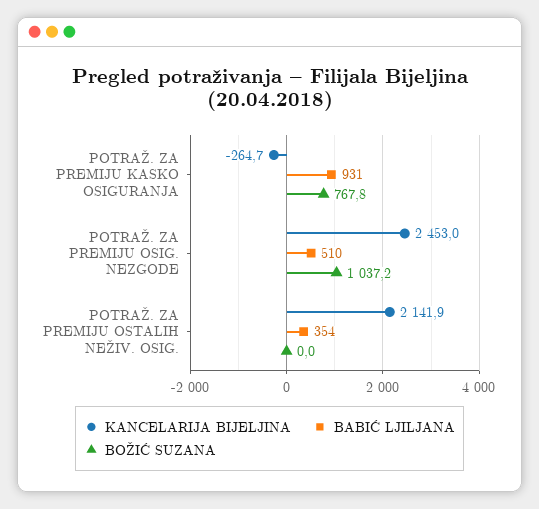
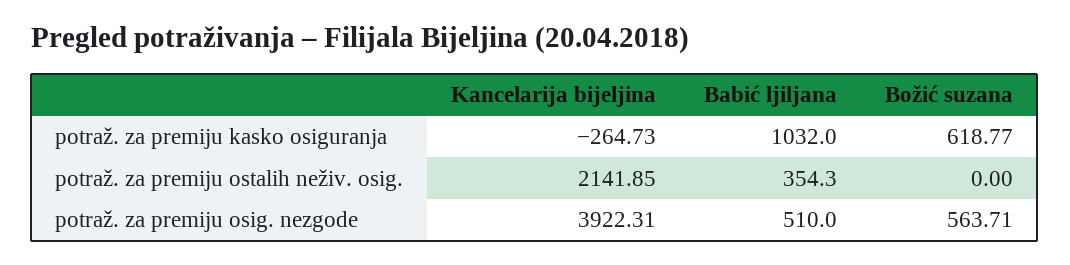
BABIĆ LJILJANA, POTRAŽ. ZA PREMIJU KASKO OSIGURANJA: 931 -> 1032
BOŽIĆ SUZANA, POTRAŽ. ZA PREMIJU KASKO OSIGURANJA: 767.8 -> 618.77
KANCELARIJA BIJELJINA, POTRAŽ. ZA PREMIJU OSIG. NEZGODE: 2453 -> 3922.31
BOŽIĆ SUZANA, POTRAŽ. ZA PREMIJU OSIG. NEZGODE: 1037.2 -> 563.71

